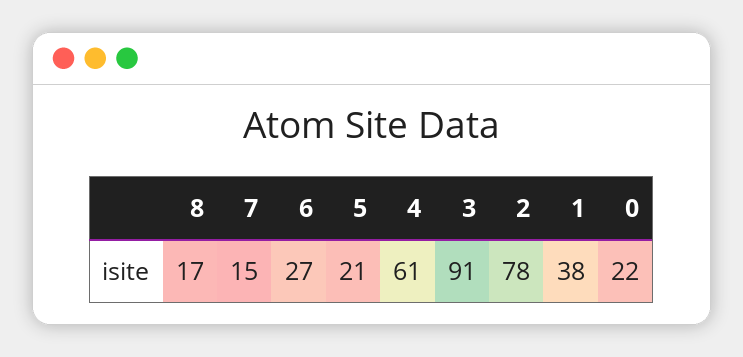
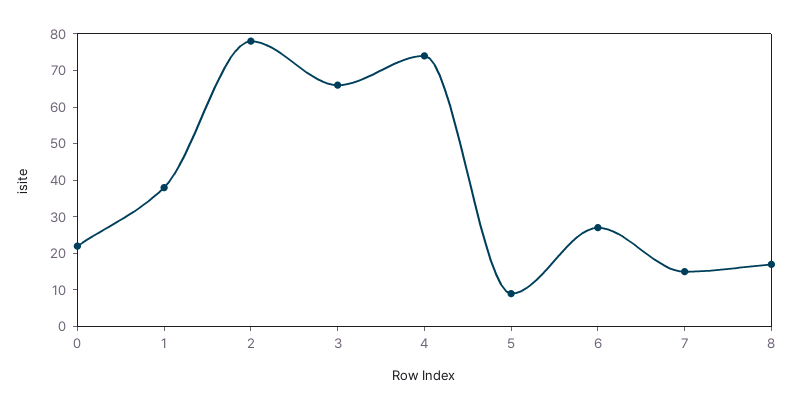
5: 21 -> 10
4: 61 -> 75
3: 91 -> 65

